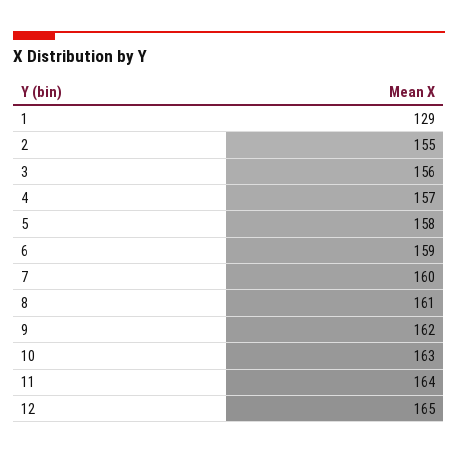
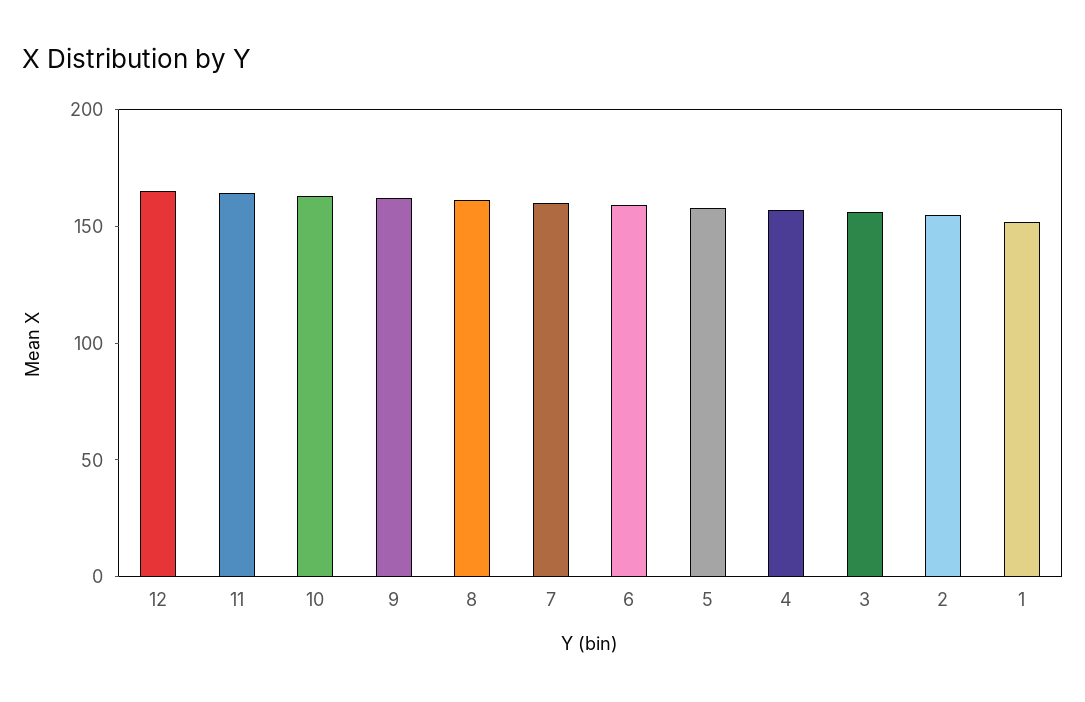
1: 129 -> 150

